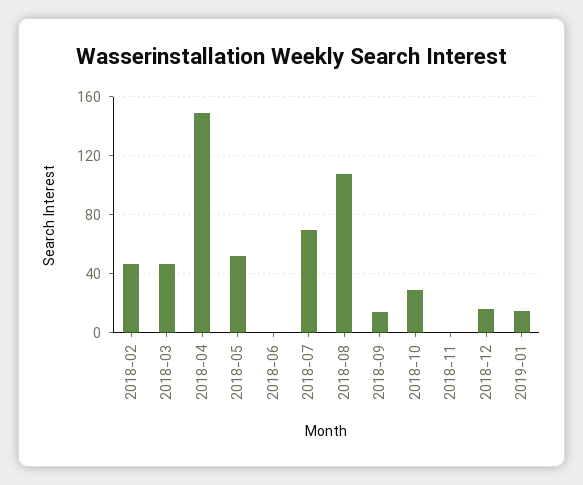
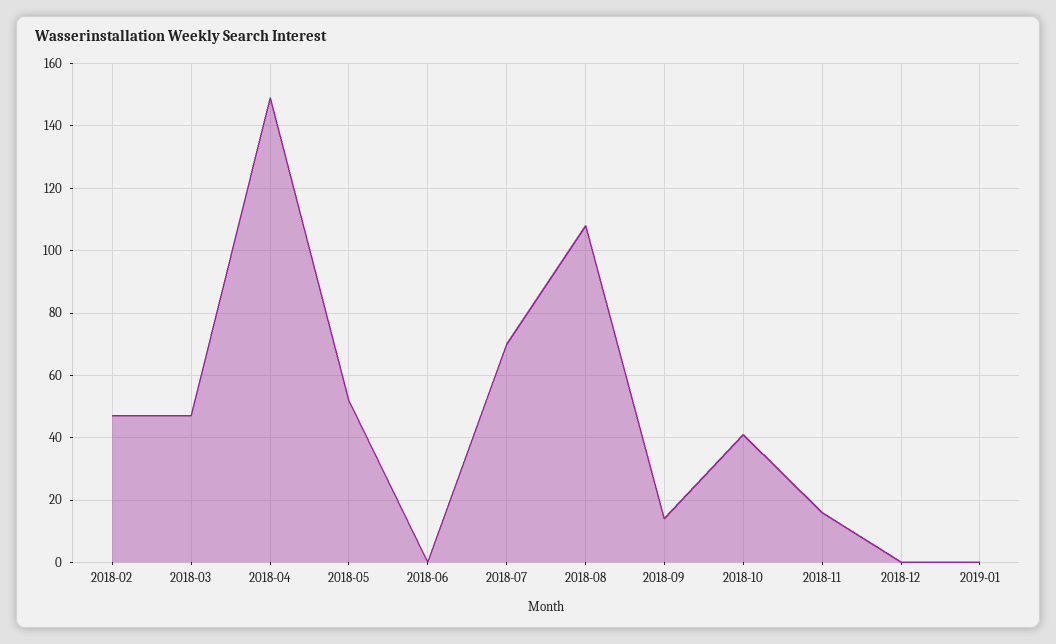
2018-10: 30 -> 40
2018-11: 0 -> 15
2018-12: 15 -> 0
2019-01: 15 -> 0

